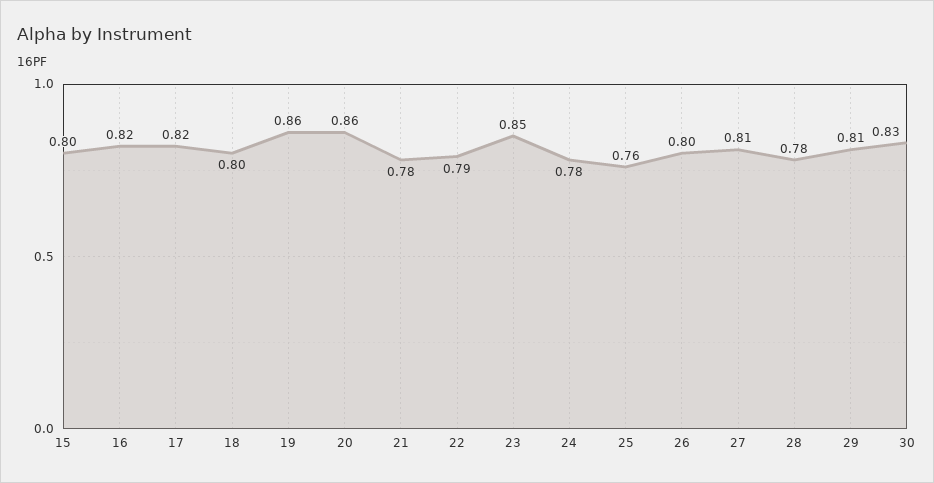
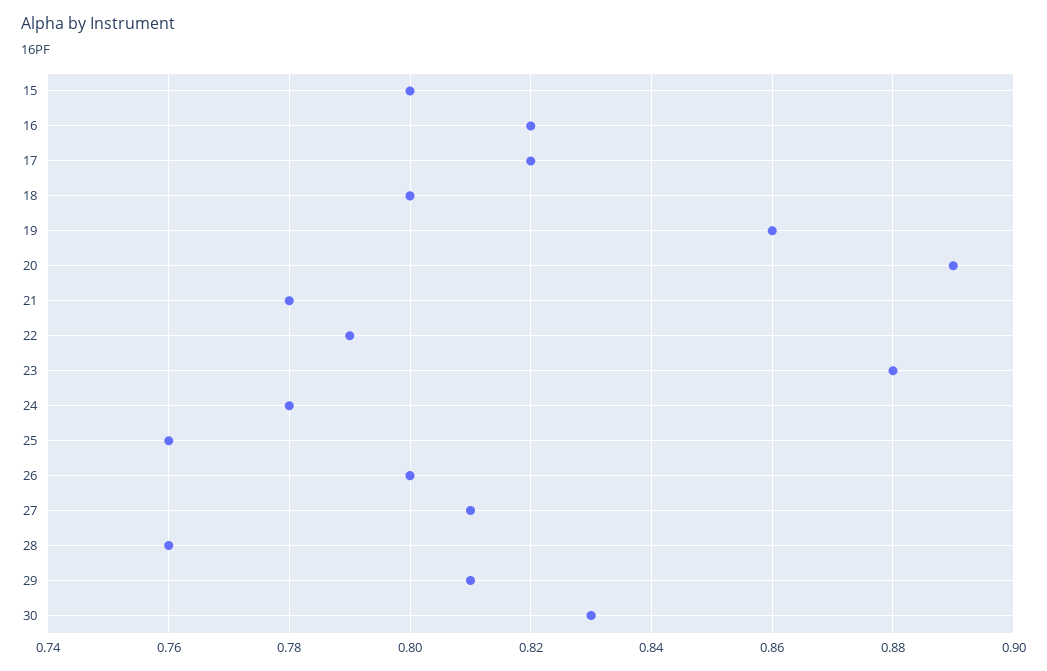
20: 0.86 -> 0.89
23: 0.85 -> 0.88
28: 0.78 -> 0.76

